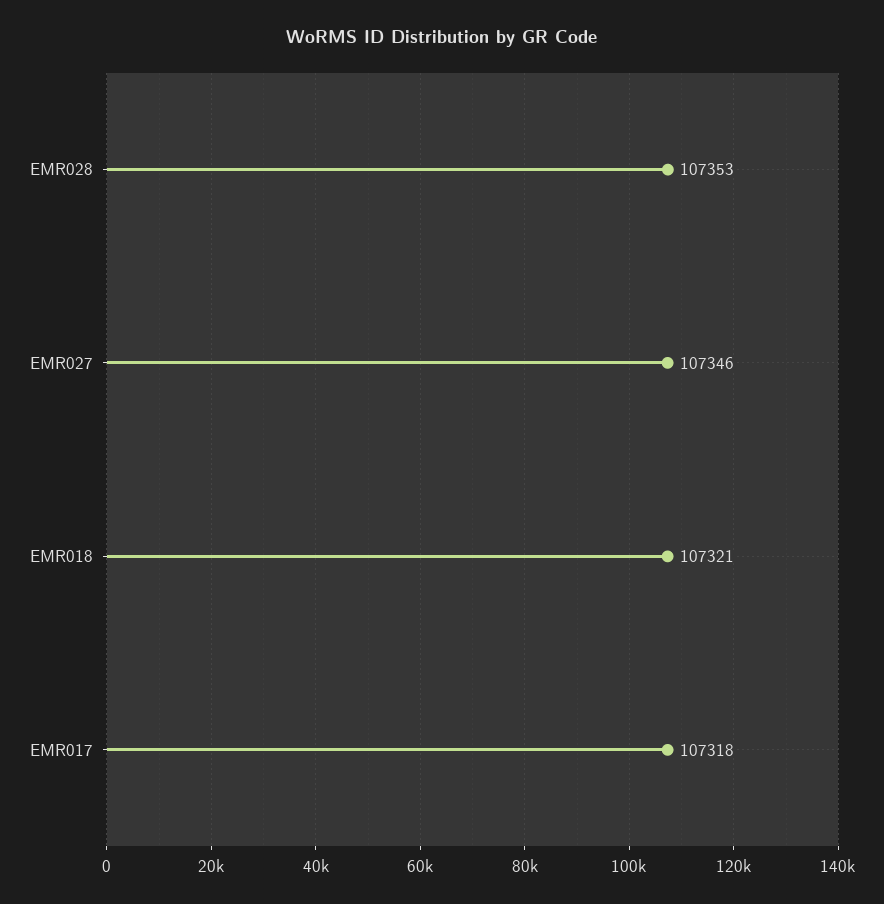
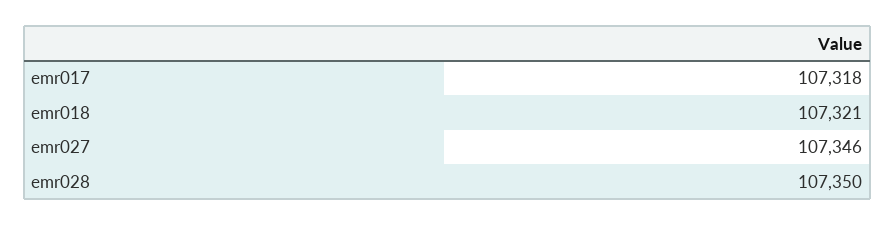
EMR028: 107353 -> 107350

